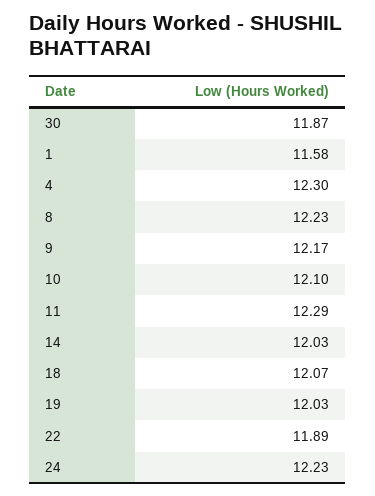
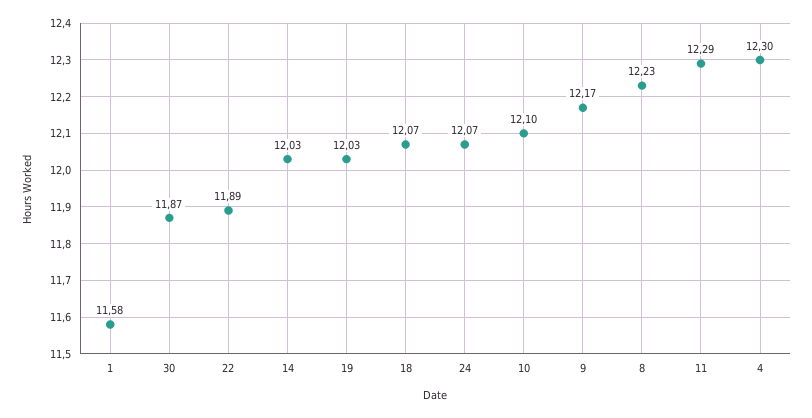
24: 12.23 -> 12.07

